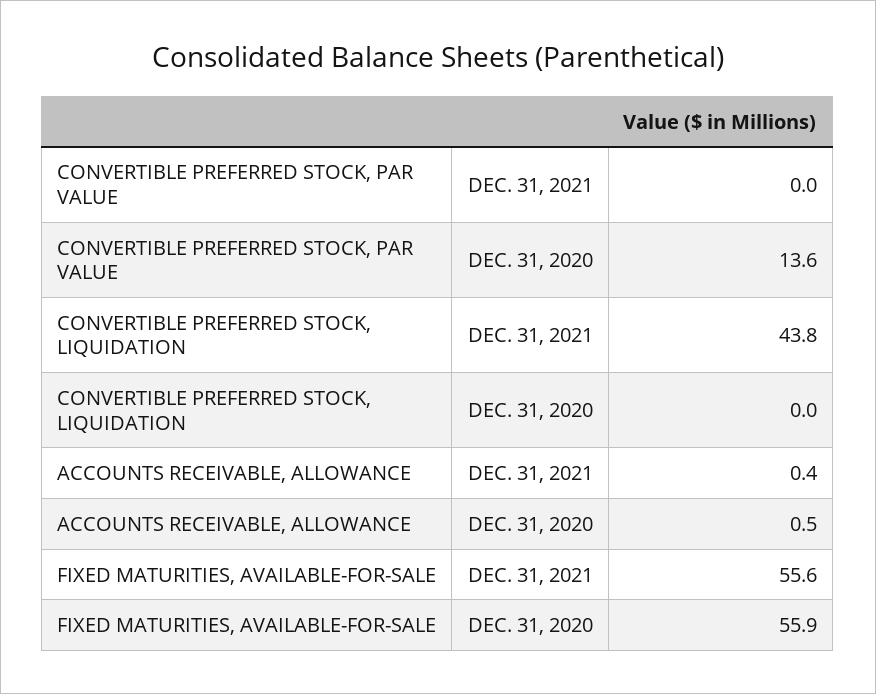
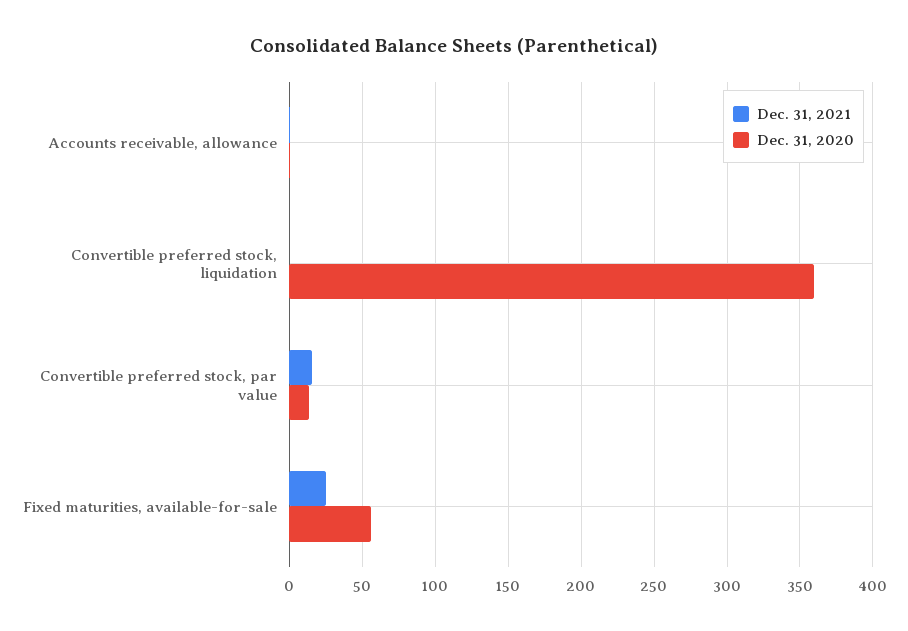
DEC. 31, 2021, CONVERTIBLE PREFERRED STOCK, PAR VALUE: 0 -> 15
DEC. 31, 2021, CONVERTIBLE PREFERRED STOCK, LIQUIDATION: 43.8 -> 0
DEC. 31, 2020, CONVERTIBLE PREFERRED STOCK, LIQUIDATION: 0 -> 360
DEC. 31, 2021, FIXED MATURITIES, AVAILABLE-FOR-SALE: 55.6 -> 25

